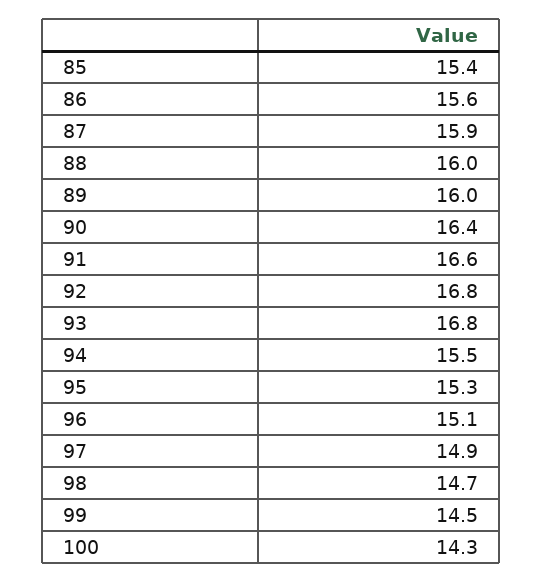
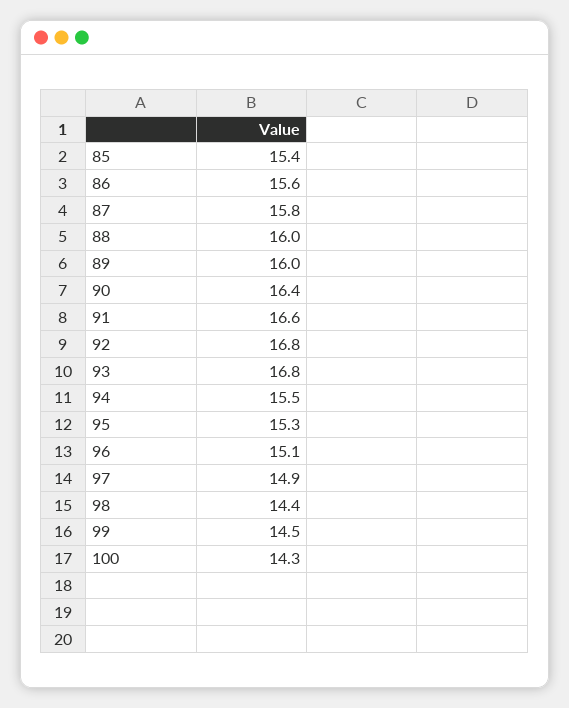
87: 15.9 -> 15.8
98: 14.7 -> 14.4

